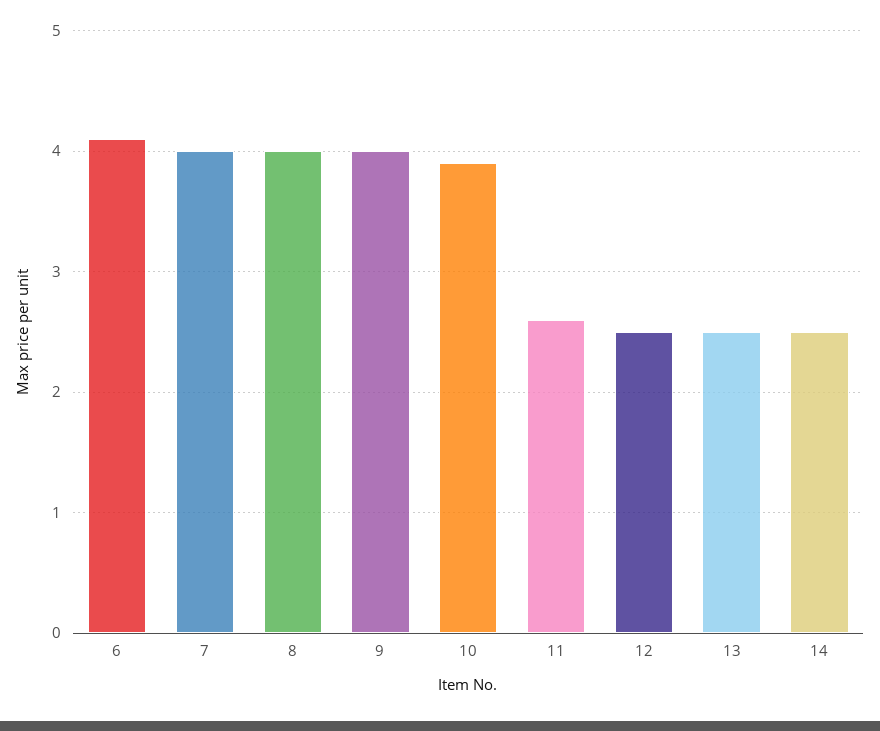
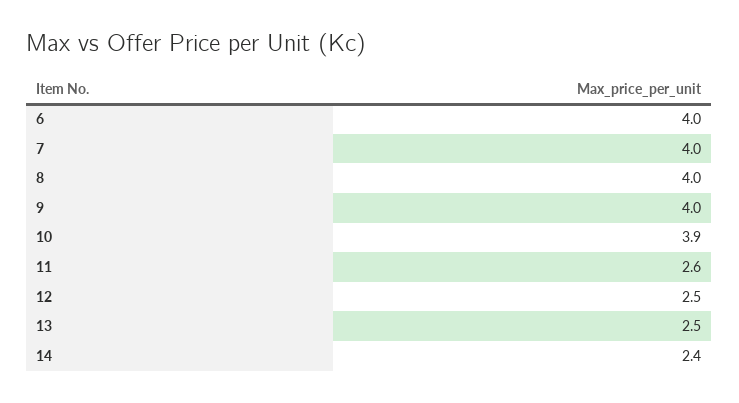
6: 4.1 -> 4
14: 2.5 -> 2.4

